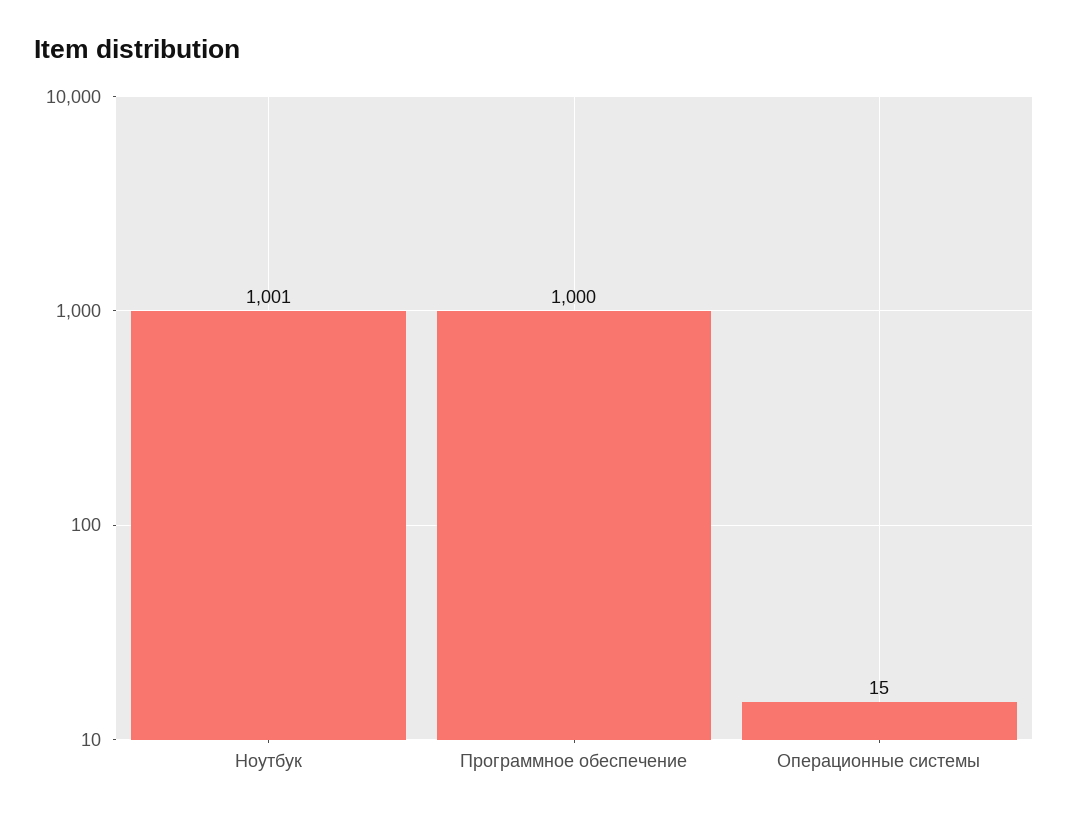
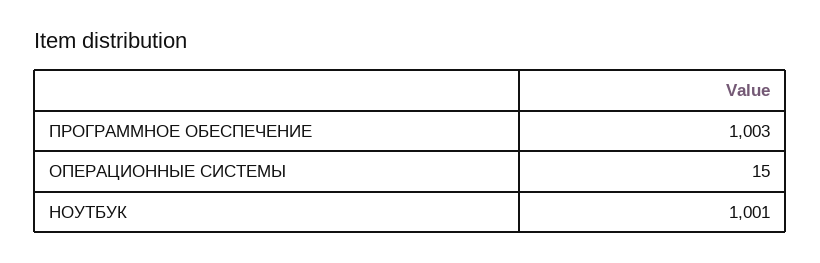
Программное обеспечение: 1000 -> 1003

